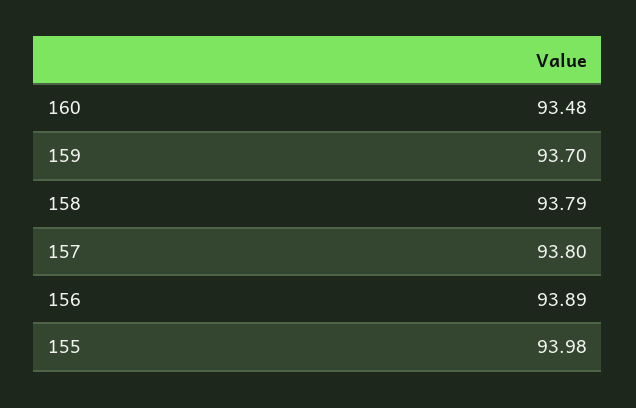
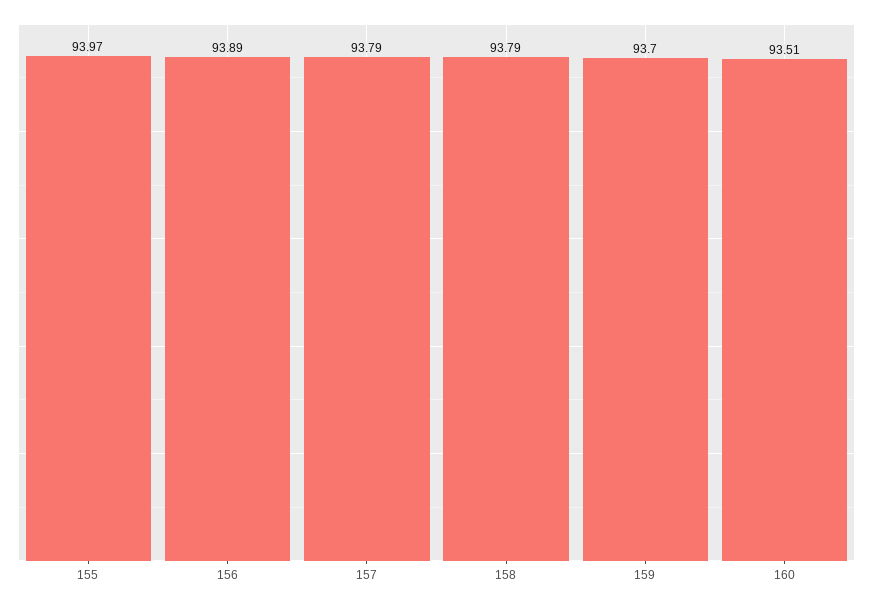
160: 93.48 -> 93.51
157: 93.8 -> 93.79
155: 93.98 -> 93.97

